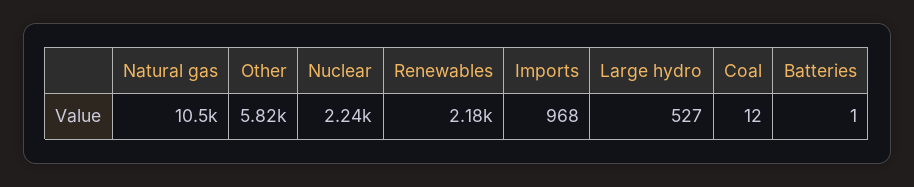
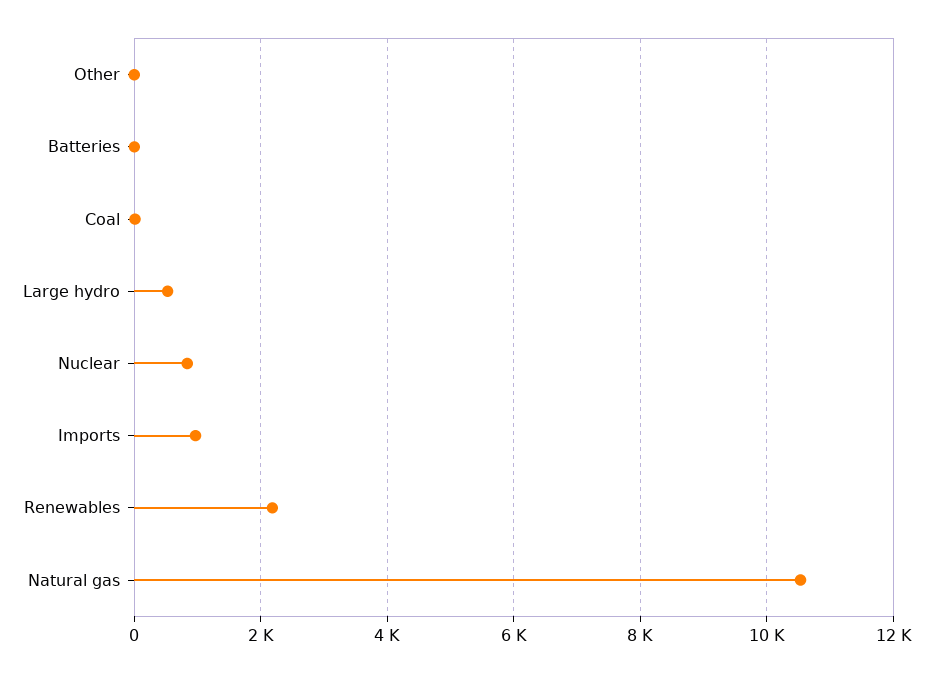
Other: 5820 -> 0
Nuclear: 2240 -> 800

